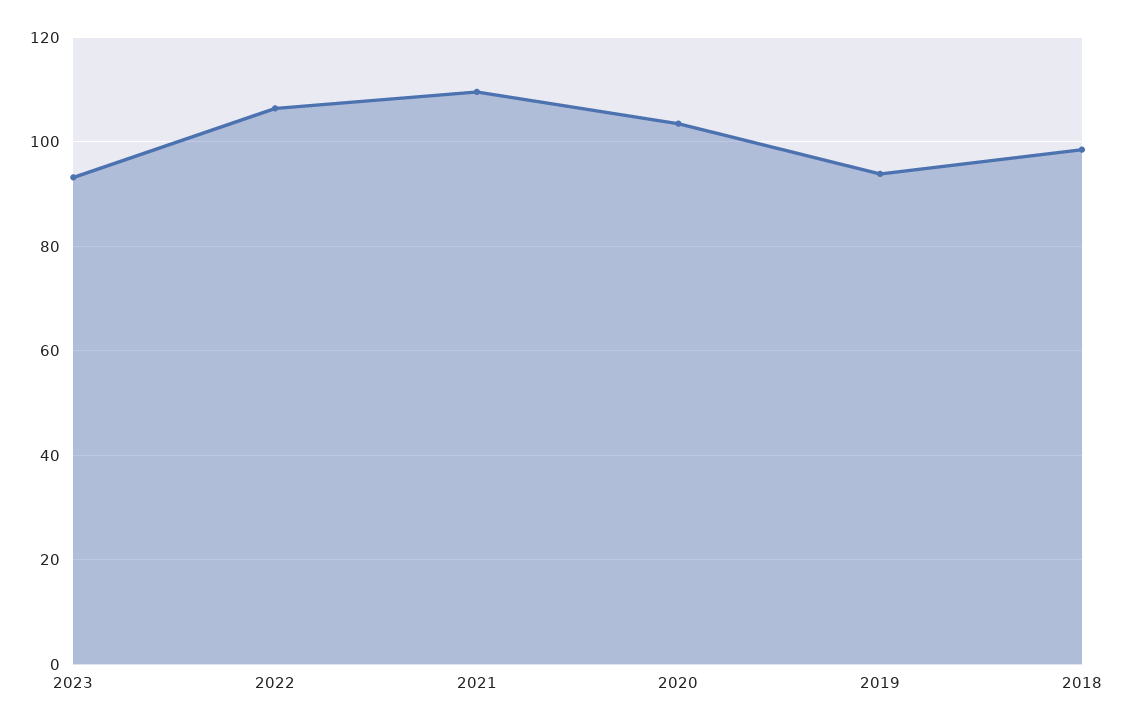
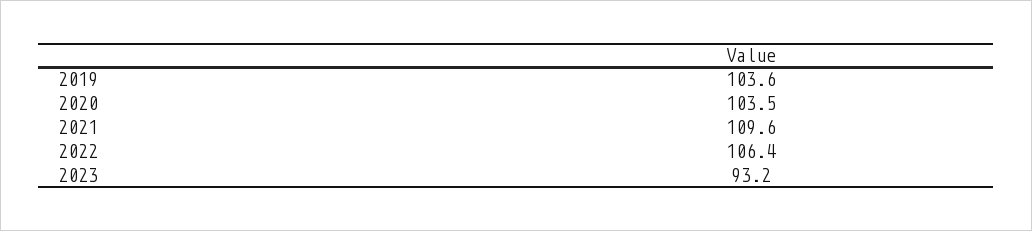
2019: 94 -> 103.6
2018: 98 -> none

